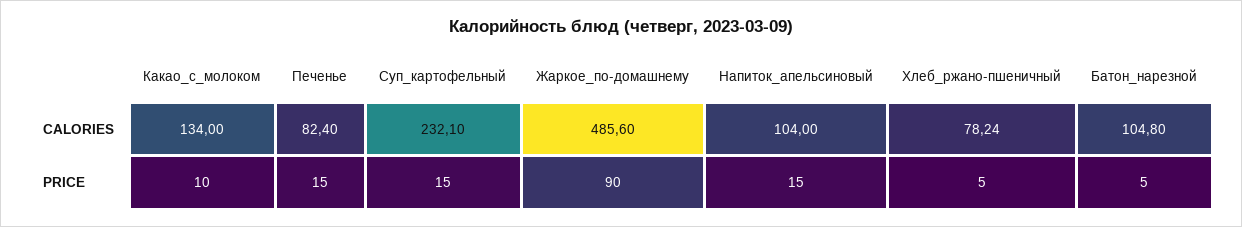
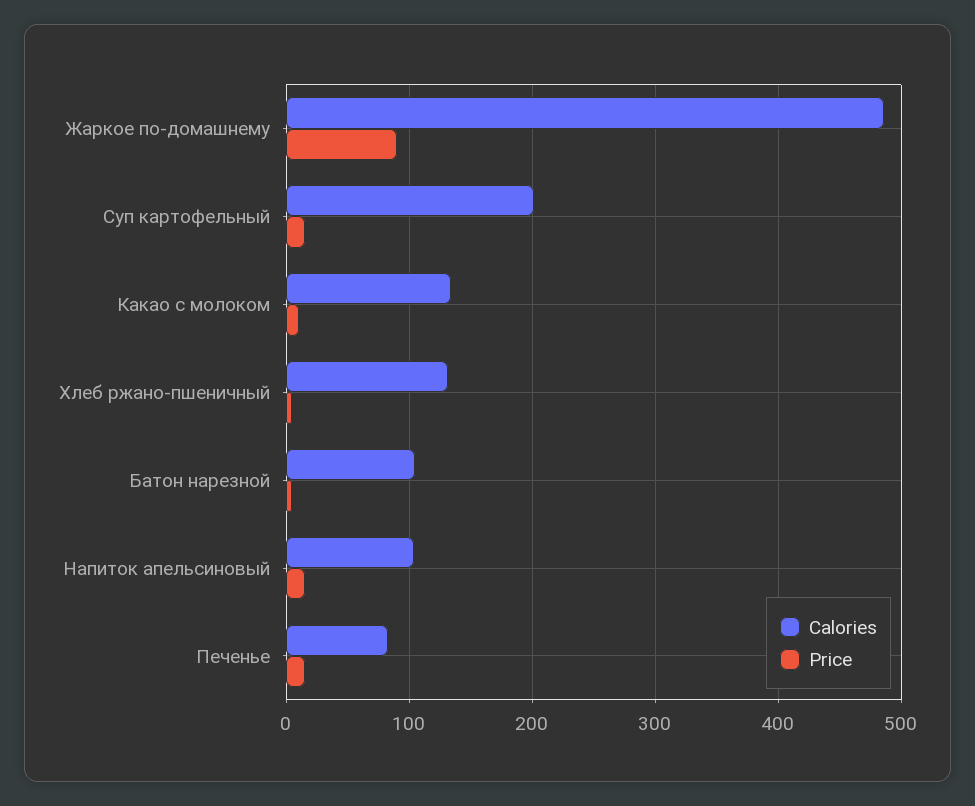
CALORIES, Суп_картофельный: 232.1 -> 200
CALORIES, Хлеб_ржано-пшеничный: 78.24 -> 130

